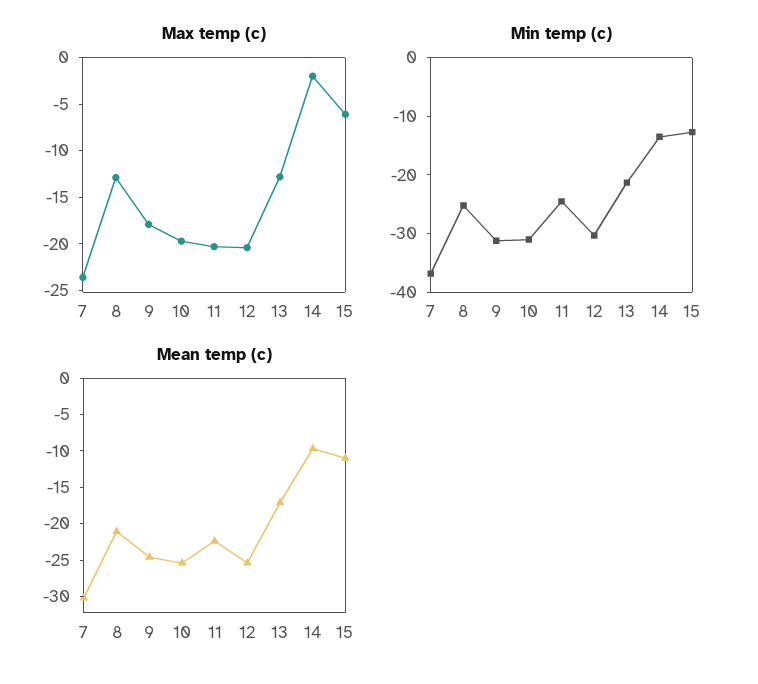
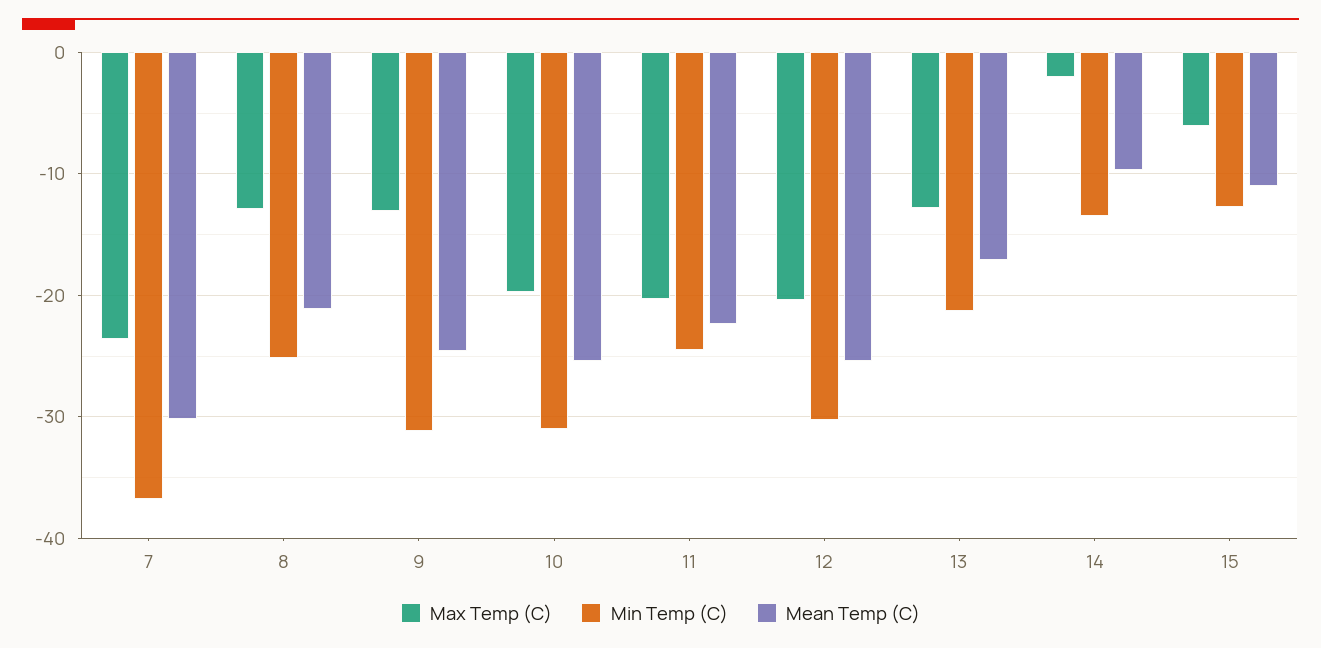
Max temp (c), 9: -18 -> -13

